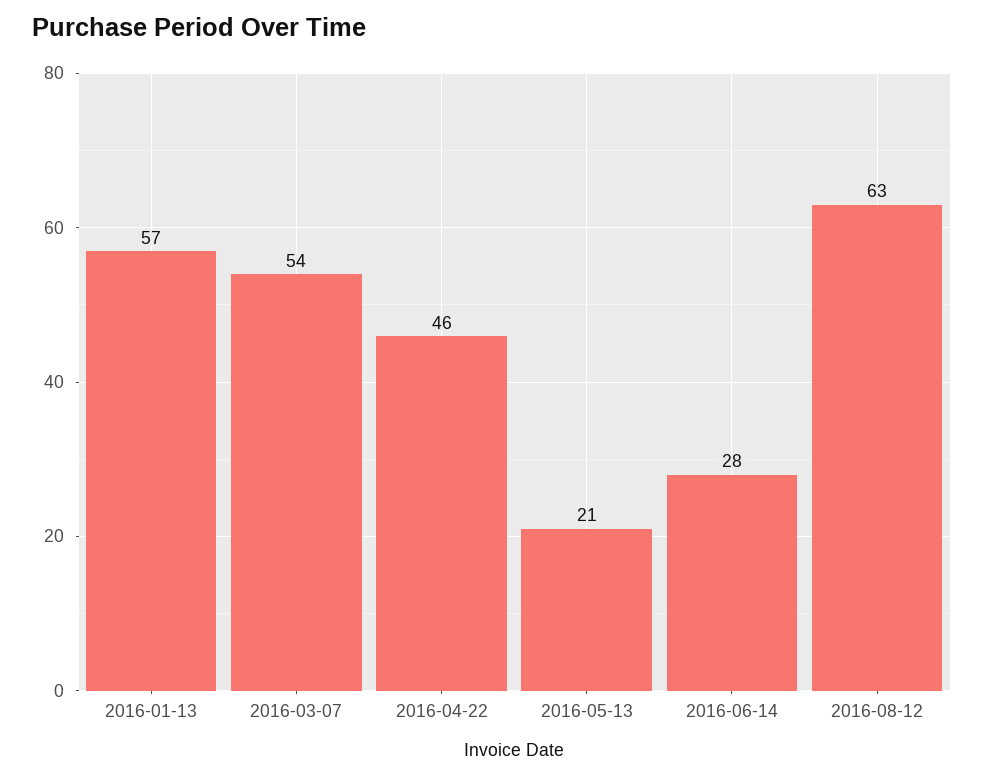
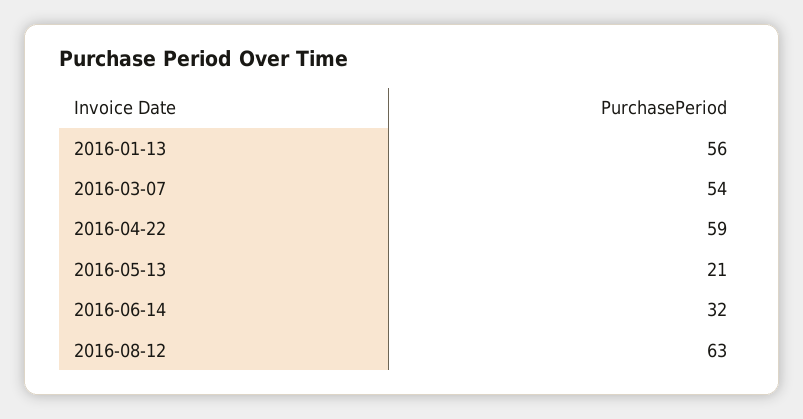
2016-01-13: 57 -> 56
2016-04-22: 46 -> 59
2016-06-14: 28 -> 32

